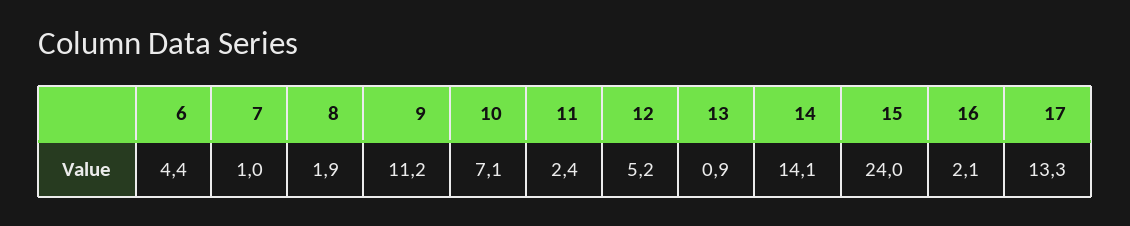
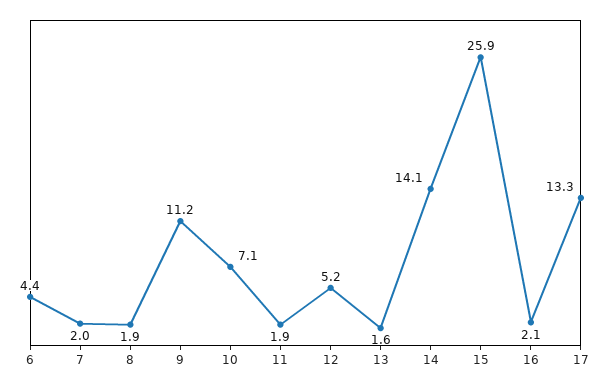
7: 1 -> 2
11: 2.4 -> 1.9
13: 0.9 -> 1.6
15: 24 -> 25.9

